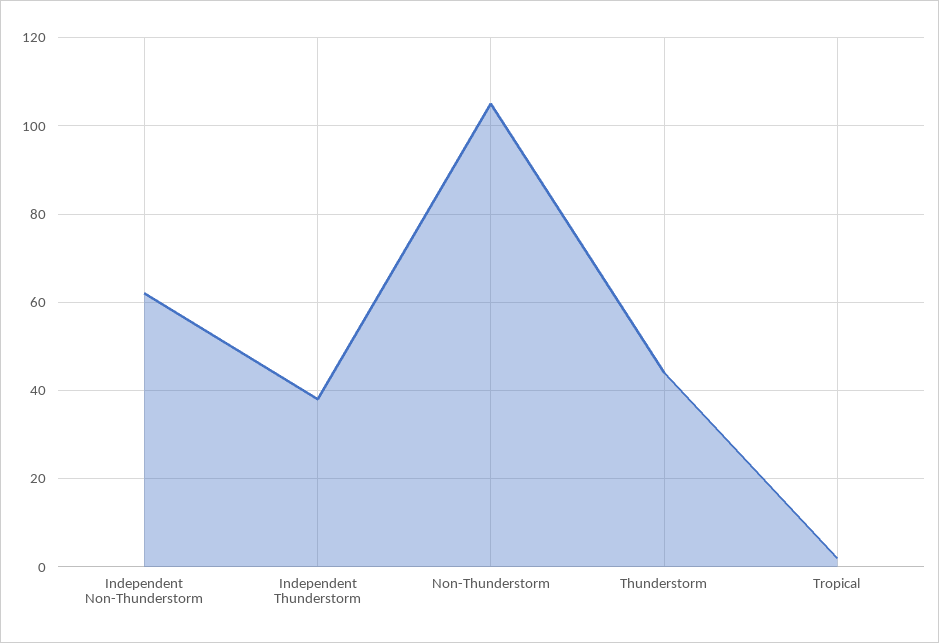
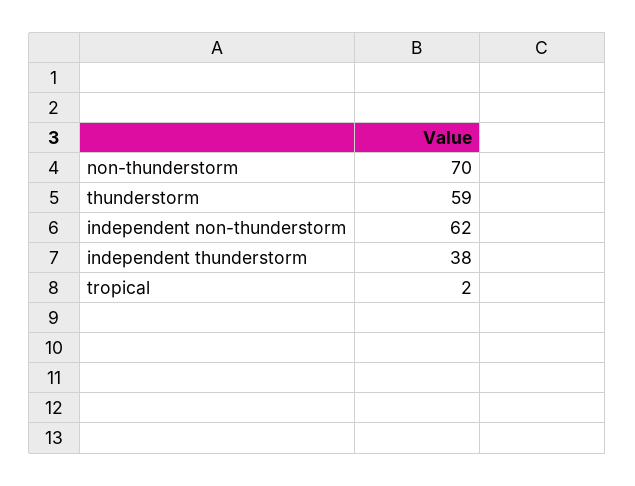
Non-Thunderstorm: 105 -> 70
Thunderstorm: 45 -> 59

